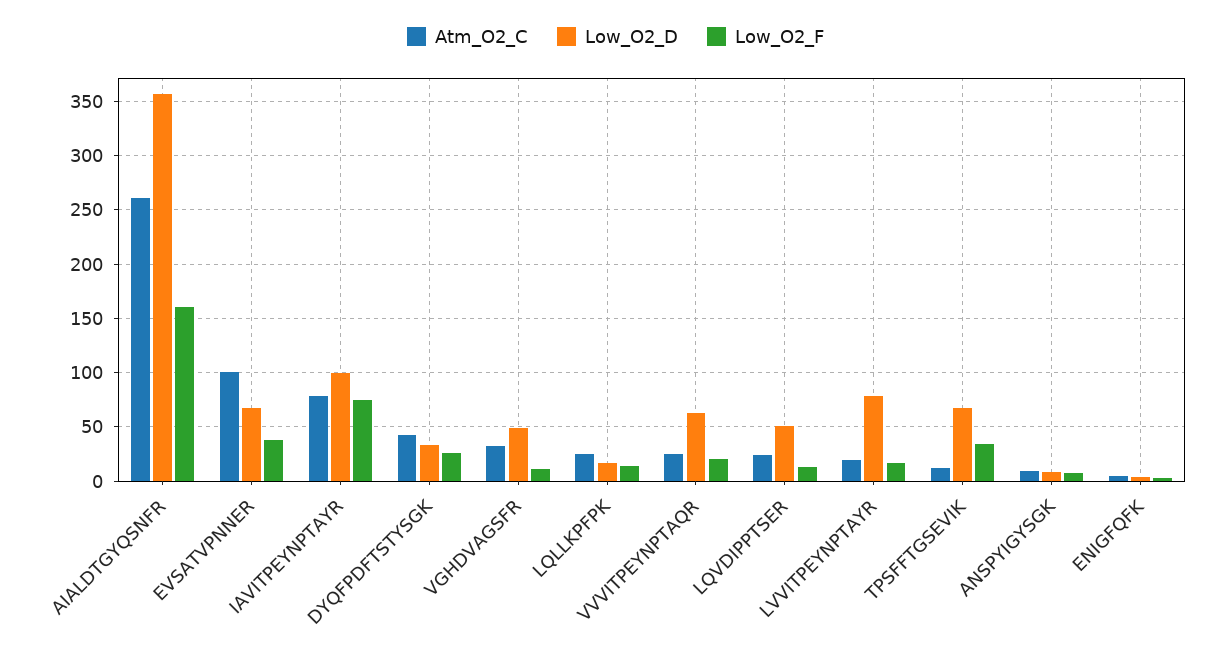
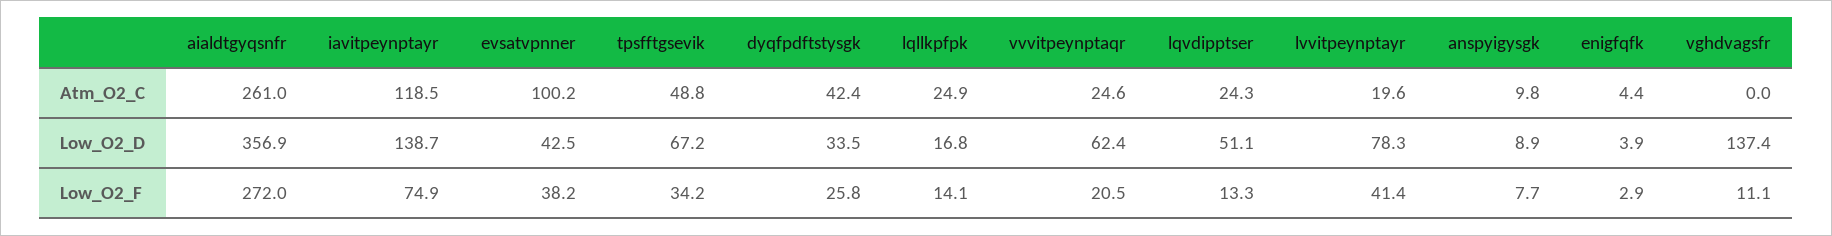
Low_O2_F, AIALDTGYQSNFR: 160 -> 272
Low_O2_D, EVSATVPNNER: 70 -> 42.5
Atm_O2_C, IAVITPEYNPTAYR: 80 -> 118.5
Low_O2_D, IAVITPEYNPTAYR: 100 -> 138.7
Atm_O2_C, VGHDVAGSFR: 30 -> 0
Low_O2_D, VGHDVAGSFR: 50 -> 137.4
Low_O2_F, LVVITPEYNPTAYR: 20 -> 41.4
Atm_O2_C, TPSFFTGSEVIK: 10 -> 48.8

